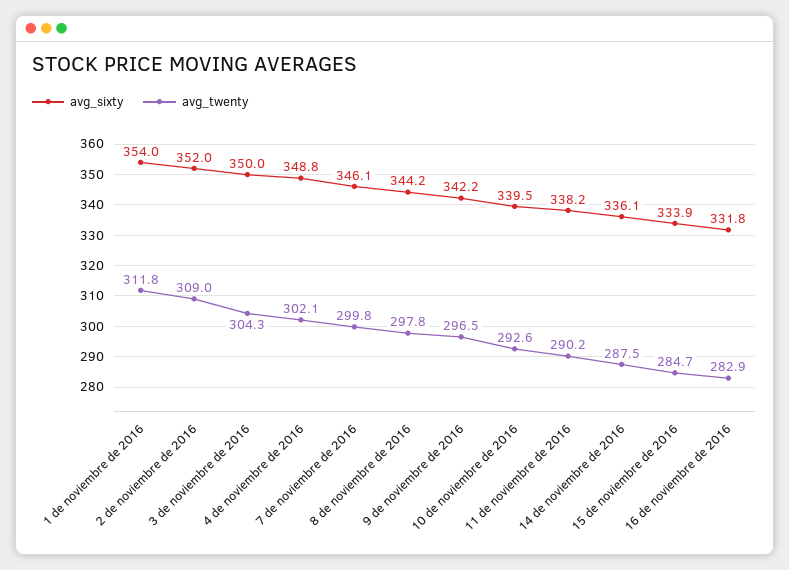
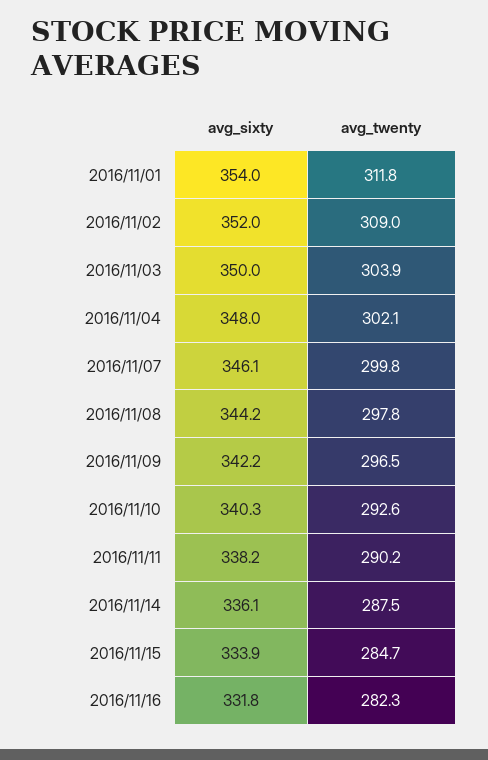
avg_twenty, 3 de noviembre de 2016: 304.3 -> 303.9
avg_sixty, 4 de noviembre de 2016: 348.8 -> 348
avg_sixty, 10 de noviembre de 2016: 339.5 -> 340.3
avg_twenty, 16 de noviembre de 2016: 282.9 -> 282.3

